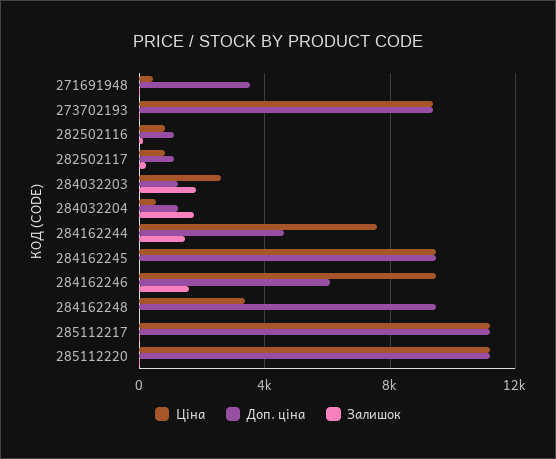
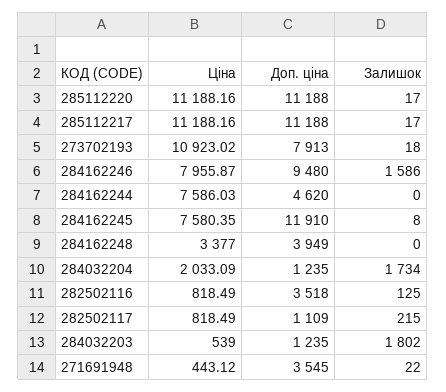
Ціна, 273702193: 9500 -> 10923.02
Доп. ціна, 273702193: 9500 -> 7913
Доп. ціна, 282502116: 1000 -> 3518
Ціна, 284032203: 2500 -> 539
Ціна, 284032204: 500 -> 2033.09
Залишок, 284162244: 1500 -> 0
Ціна, 284162245: 9500 -> 7580.35
Доп. ціна, 284162245: 9500 -> 11910
Ціна, 284162246: 9500 -> 7955.87
Доп. ціна, 284162246: 6000 -> 9480
Доп. ціна, 284162248: 9500 -> 3949

